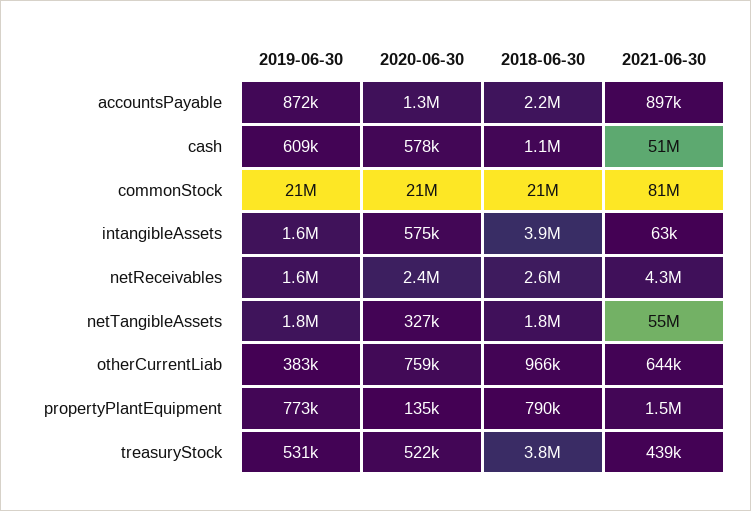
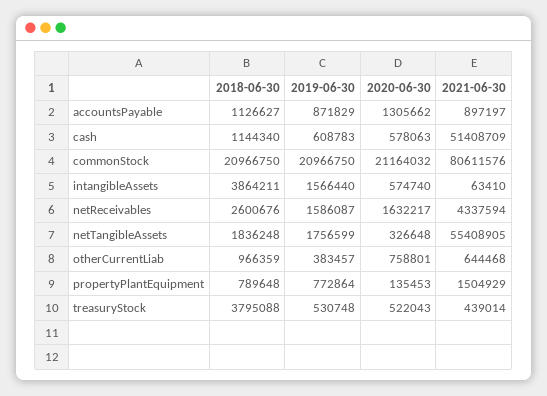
2018-06-30, accountsPayable: 2200000 -> 1126627
2020-06-30, netReceivables: 2400000 -> 1632217

